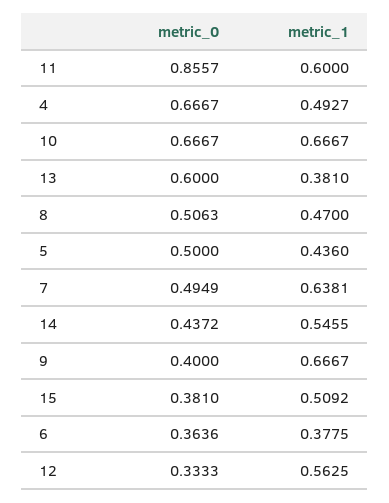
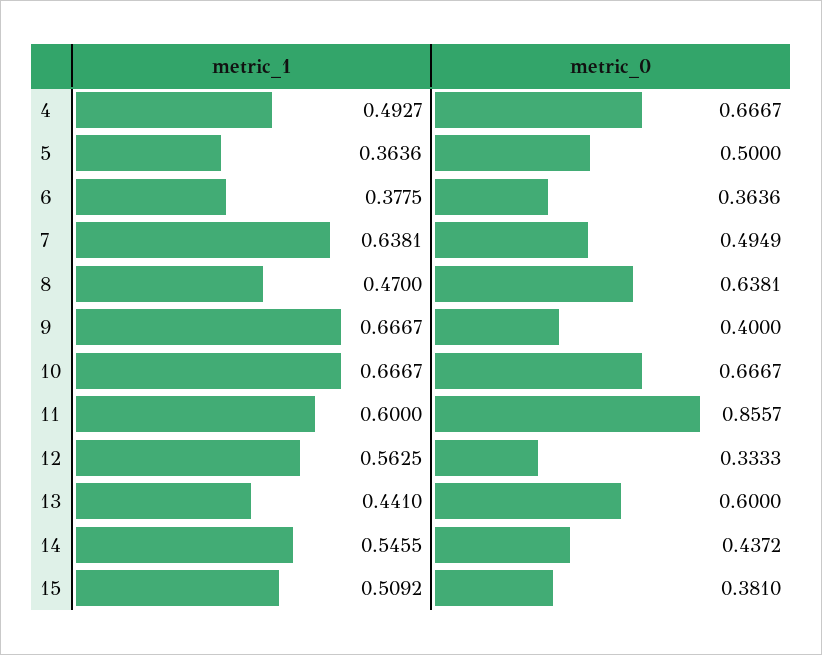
metric_1, 13: 0.381 -> 0.441
metric_0, 8: 0.5063 -> 0.6381
metric_1, 5: 0.436 -> 0.3636

